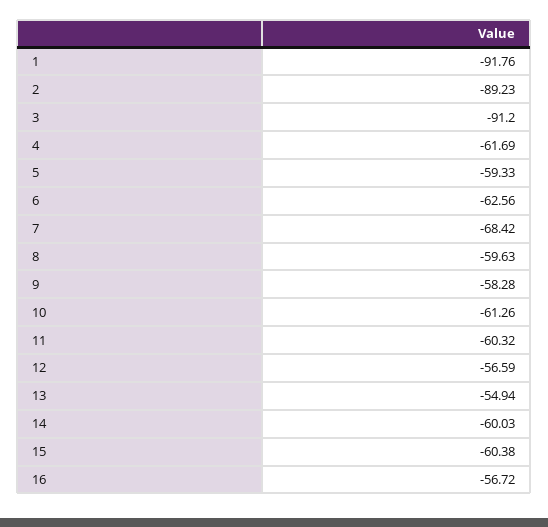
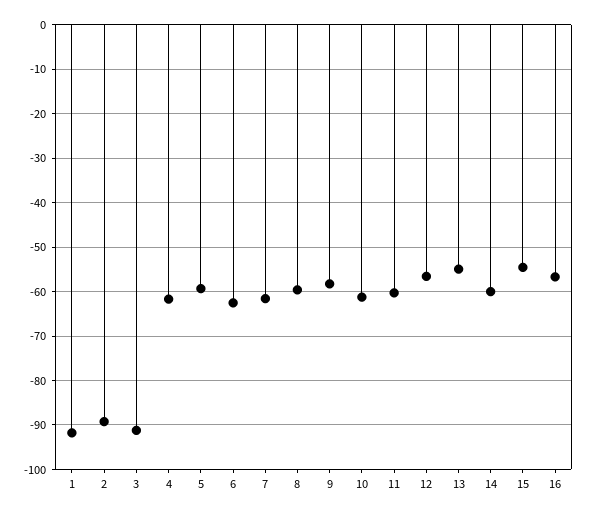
7: -68.42 -> -62
15: -60.38 -> -54

